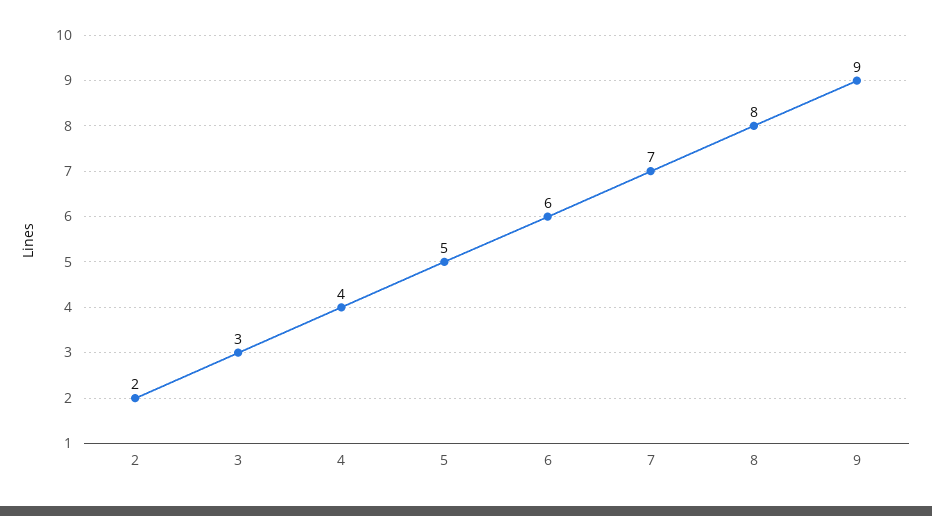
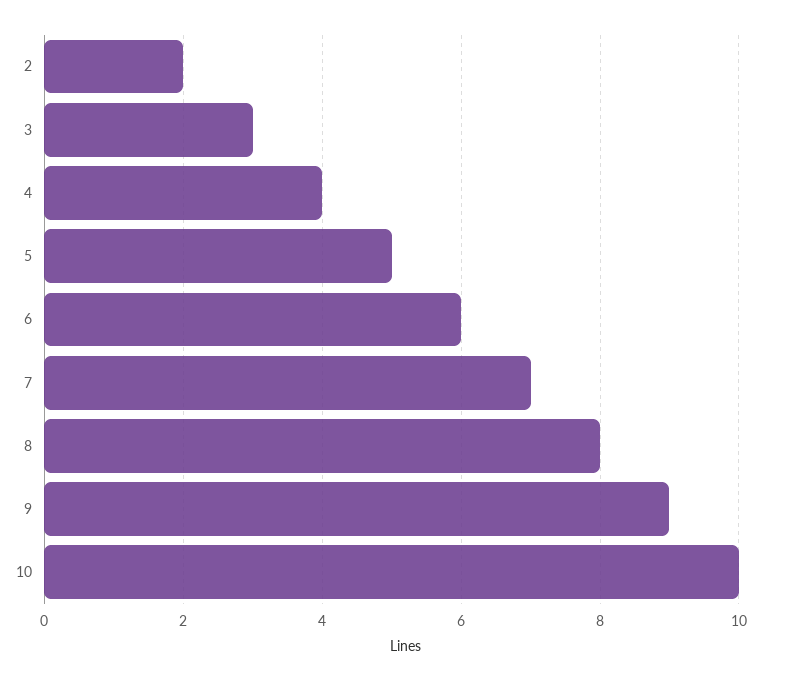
10: none -> 10

